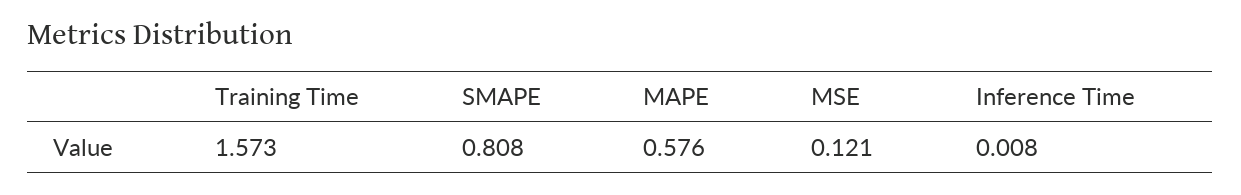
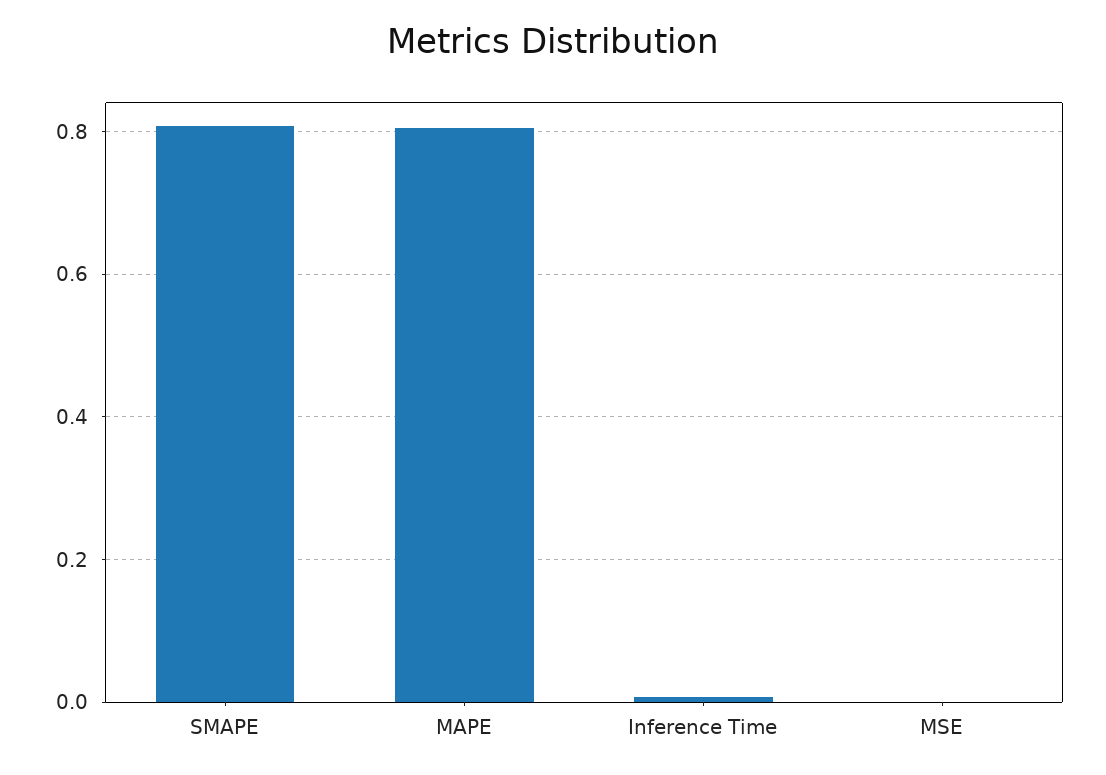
Training Time: 1.573 -> none
MAPE: 0.576 -> 0.8
MSE: 0.121 -> 0

